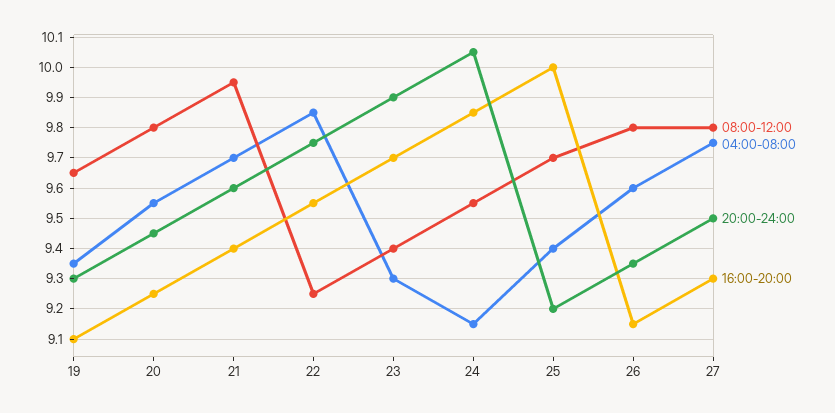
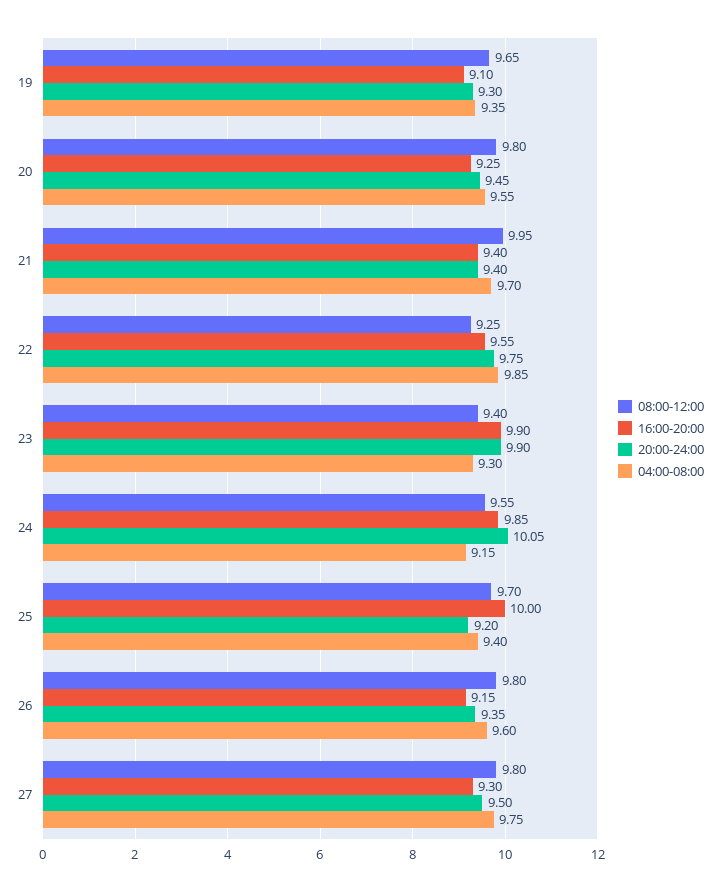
20:00-24:00, 21: 9.6 -> 9.4
16:00-20:00, 23: 9.7 -> 9.9

